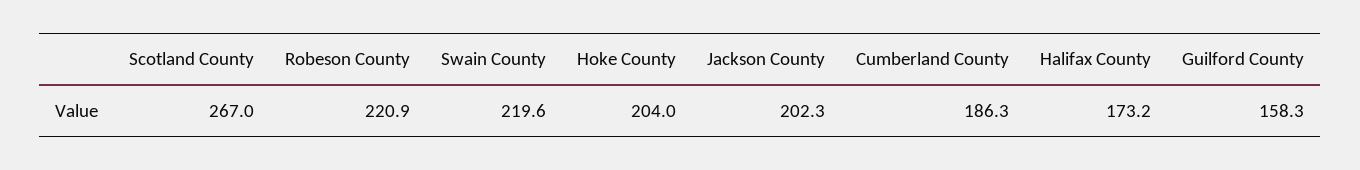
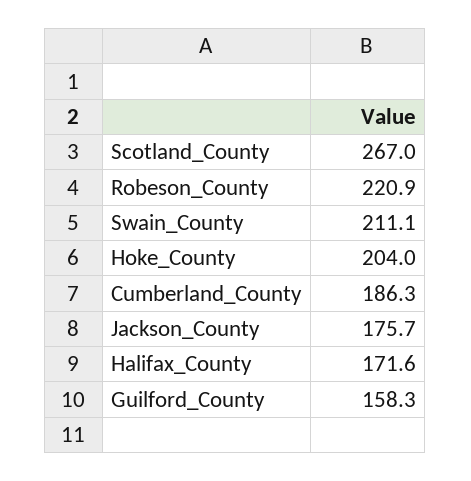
Swain County: 219.6 -> 211.1
Jackson County: 202.3 -> 175.7
Halifax County: 173.2 -> 171.6

